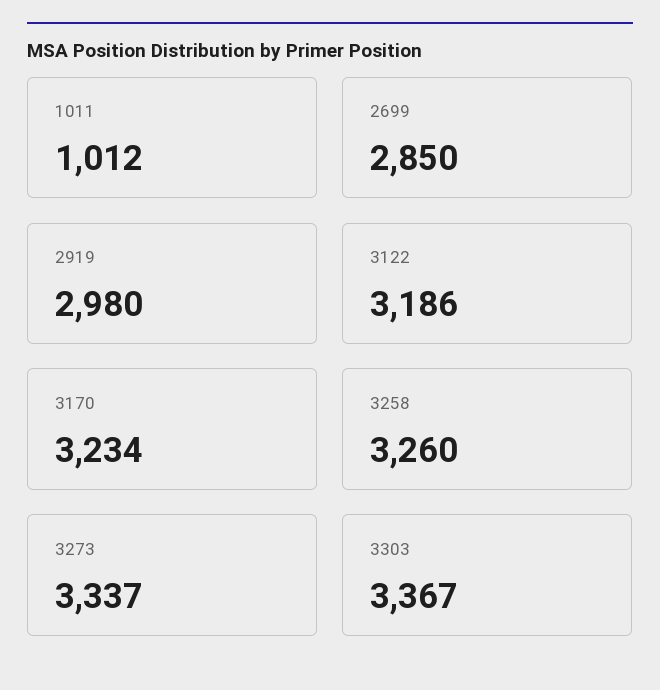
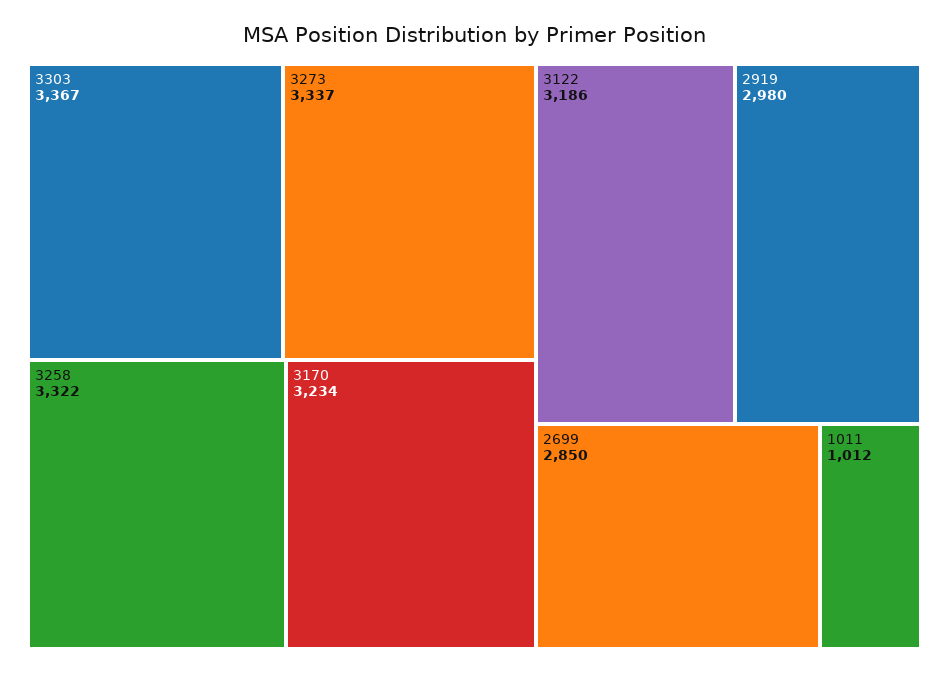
3258: 3260 -> 3322

